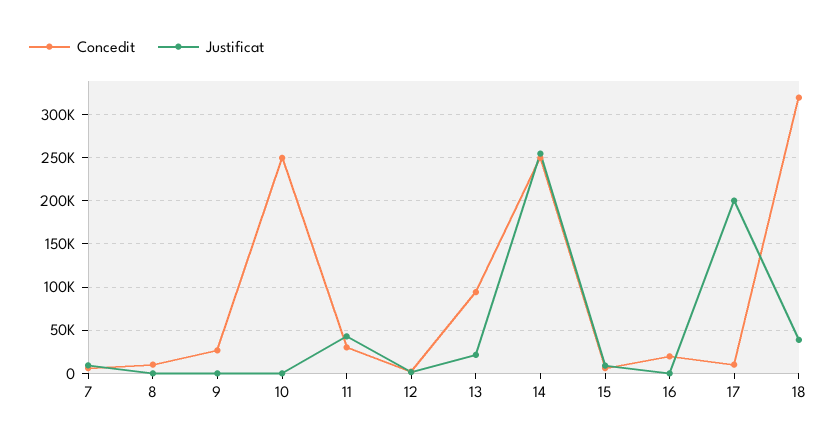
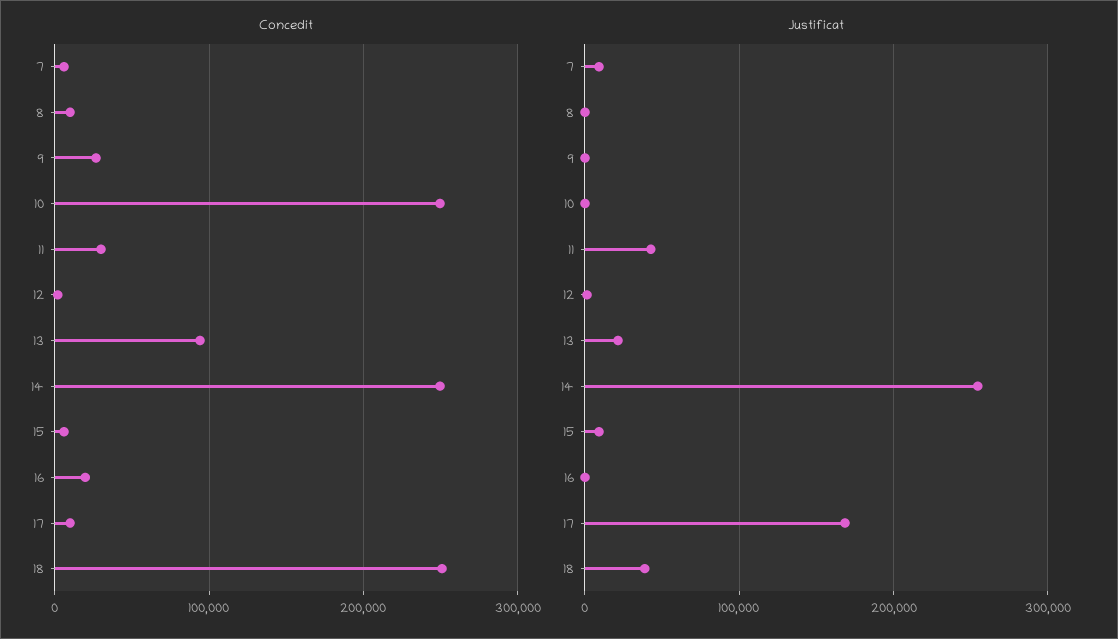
Justificat, 17: 200000 -> 170000
Concedit, 18: 320000 -> 250000

